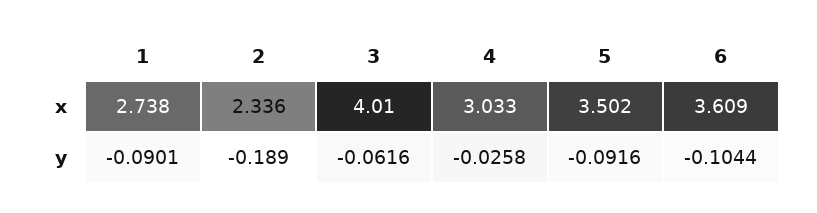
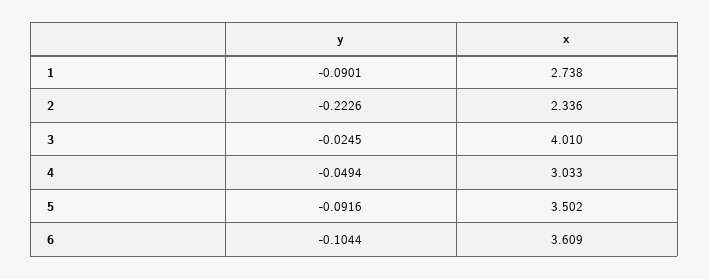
2, y: -0.189 -> -0.2226
3, y: -0.0616 -> -0.0245
4, y: -0.0258 -> -0.0494

